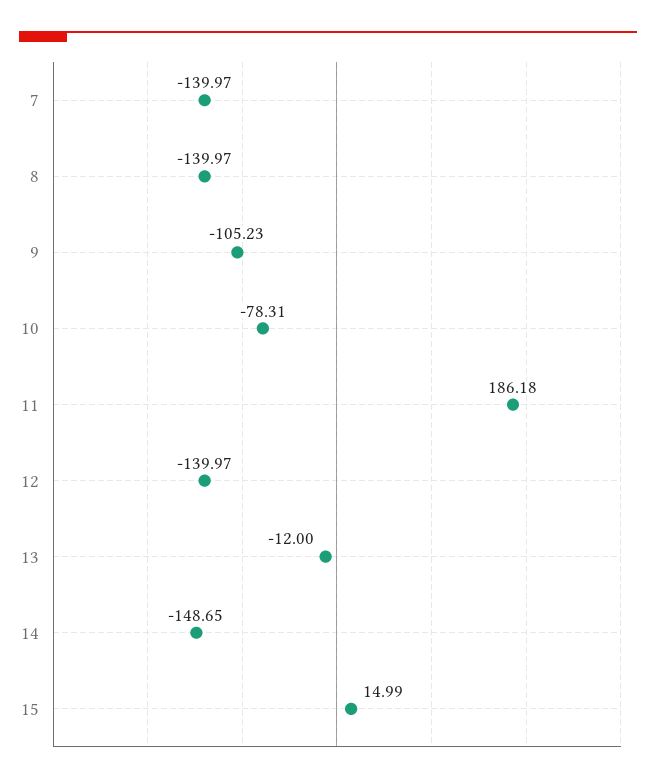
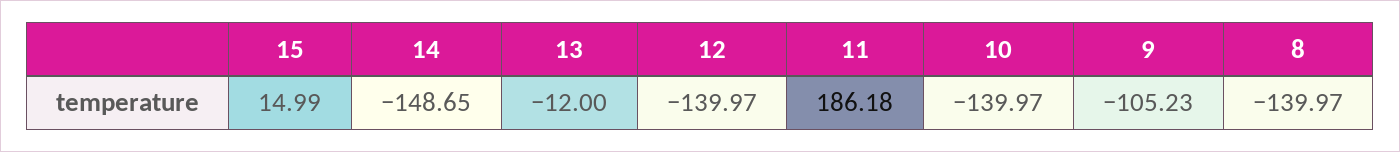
7: -139.97 -> none
10: -78.31 -> -139.97

